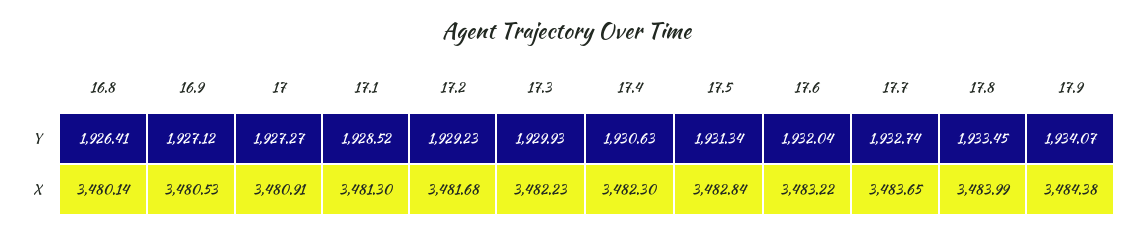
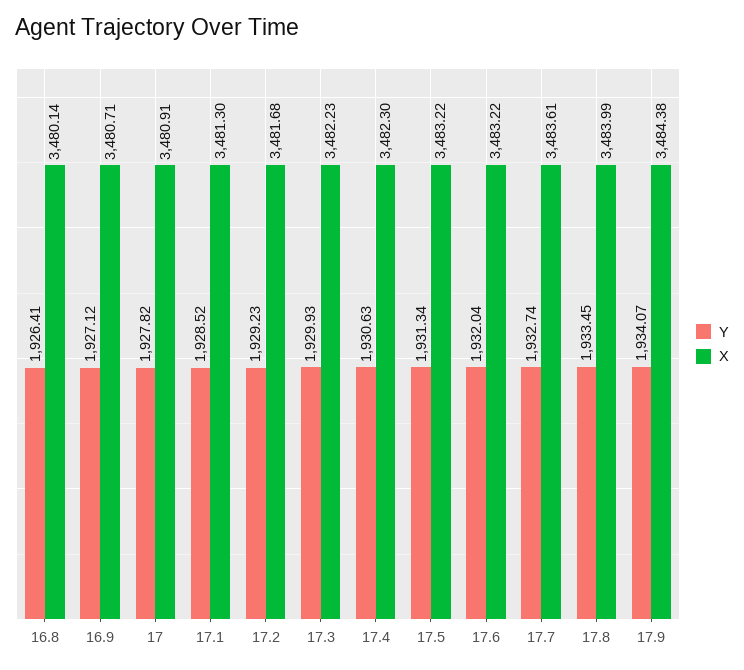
Y, 17: 1927.27 -> 1927.82
X, 16.9: 3480.53 -> 3480.71
X, 17.5: 3482.84 -> 3483.22
X, 17.7: 3483.65 -> 3483.61

